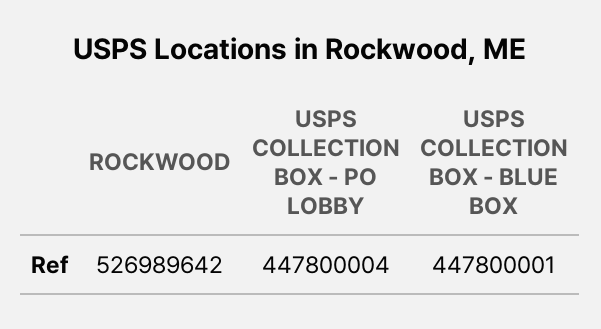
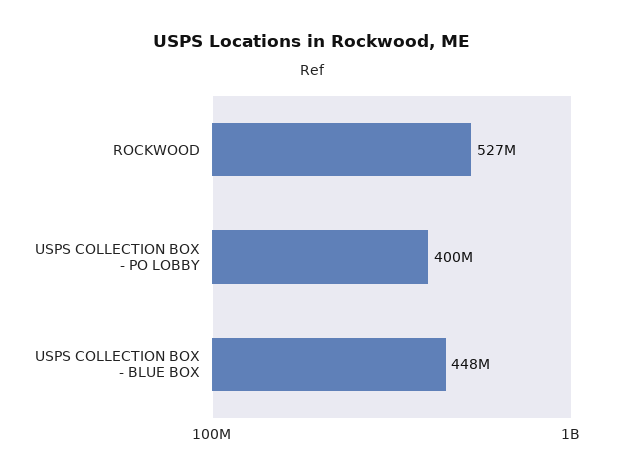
USPS COLLECTION BOX - PO LOBBY: 447800004 -> 400000000

